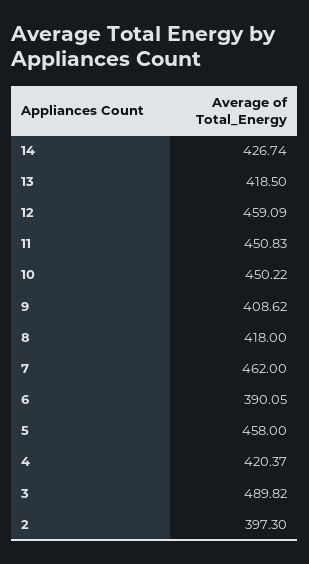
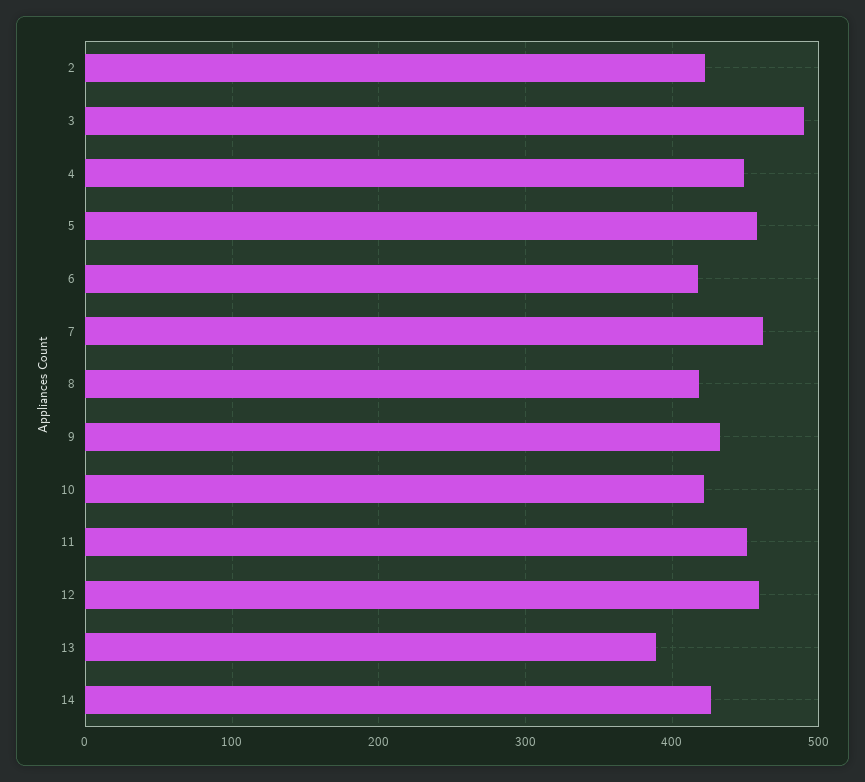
13: 418.5 -> 390
10: 450.22 -> 420
9: 408.62 -> 430
6: 390.05 -> 420
4: 420.37 -> 450
2: 397.3 -> 420

